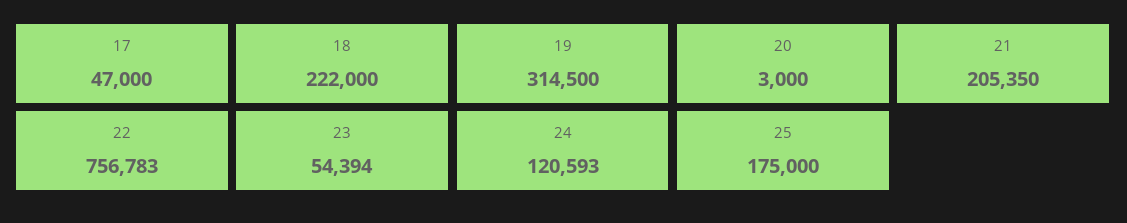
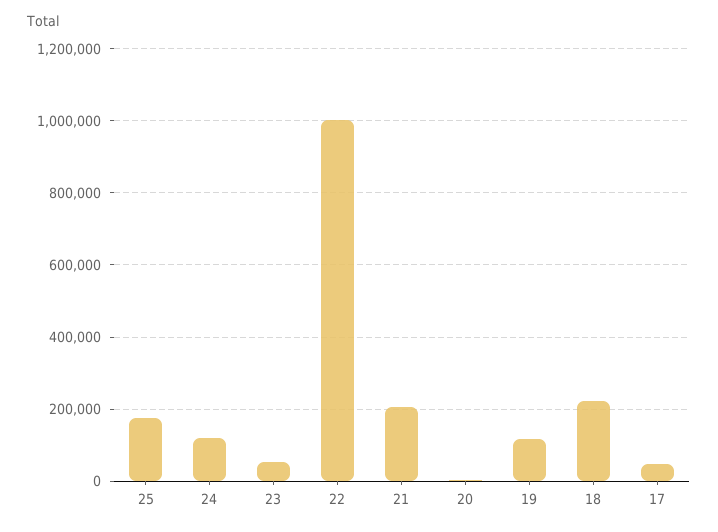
19: 314500 -> 120000
22: 756783 -> 1000000

